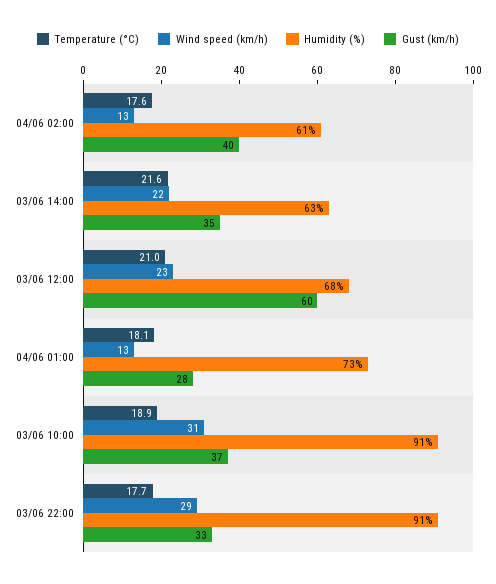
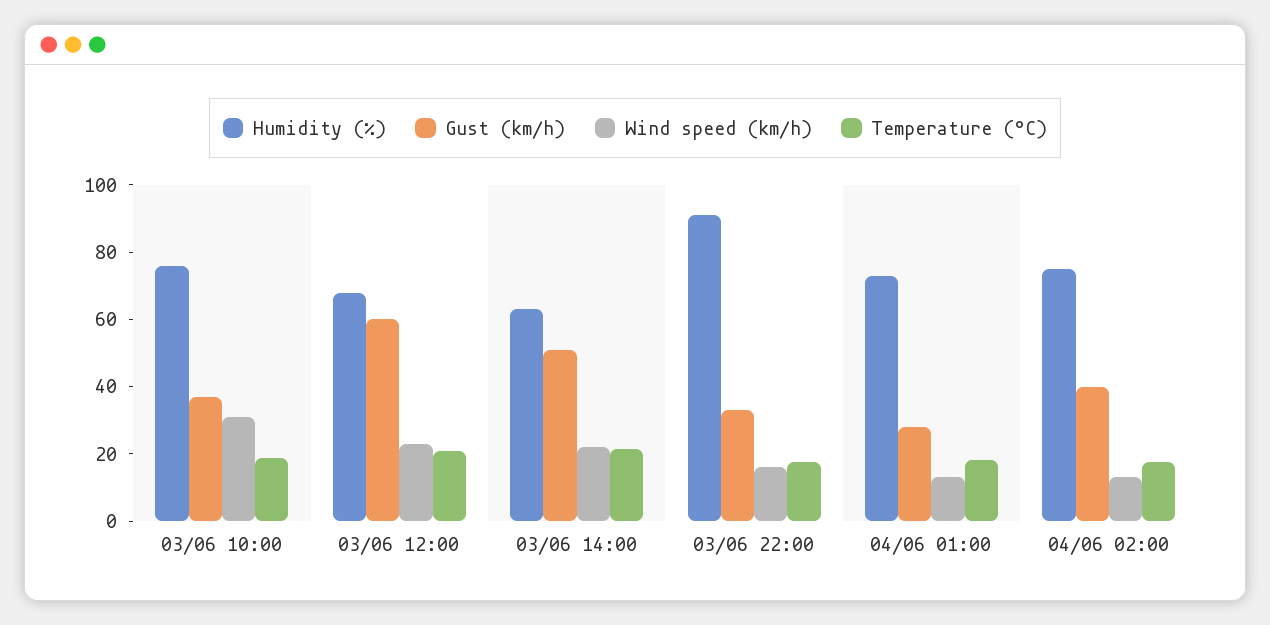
Humidity (%), 04/06 02:00: 61 -> 75
Gust (km/h), 03/06 14:00: 35 -> 50
Humidity (%), 03/06 10:00: 91 -> 75
Wind speed (km/h), 03/06 22:00: 29 -> 15

